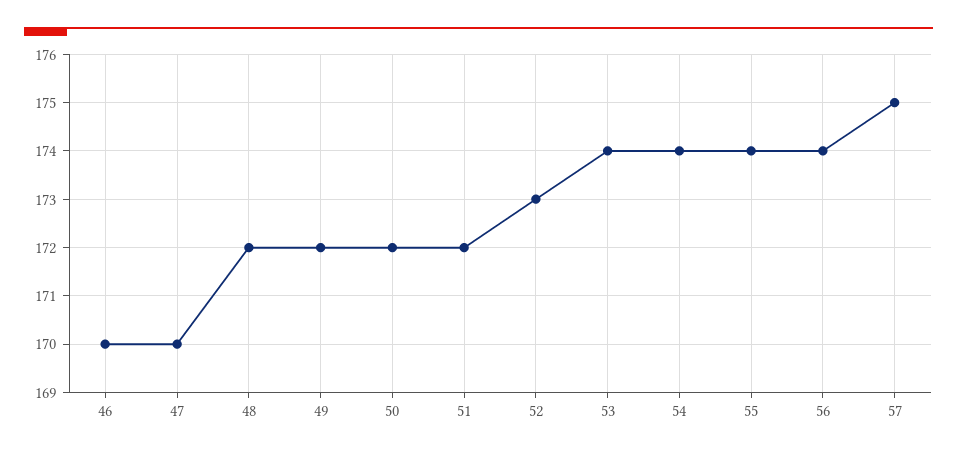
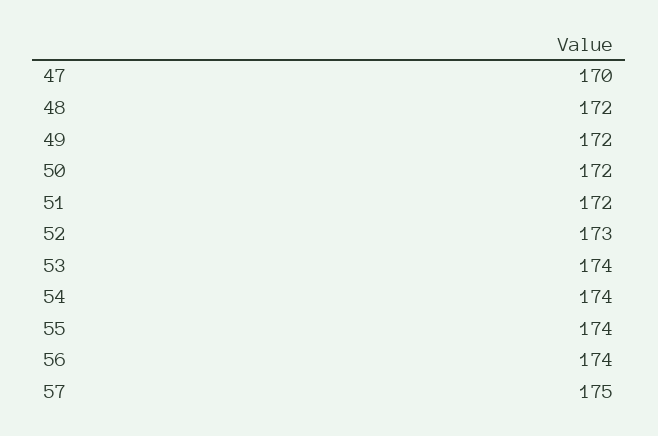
46: 170 -> none

